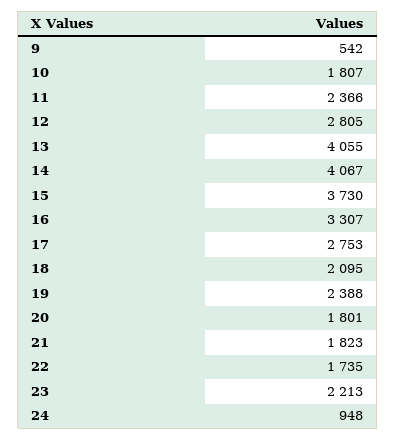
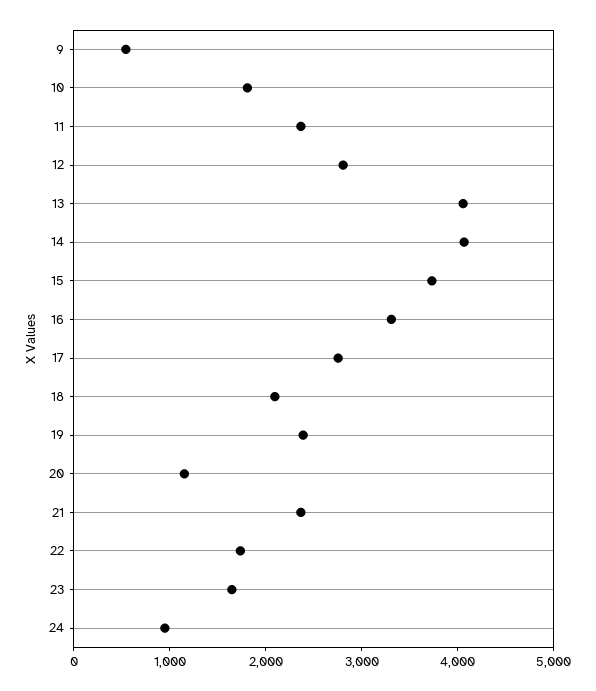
20: 1801 -> 1200
21: 1823 -> 2400
23: 2213 -> 1600

